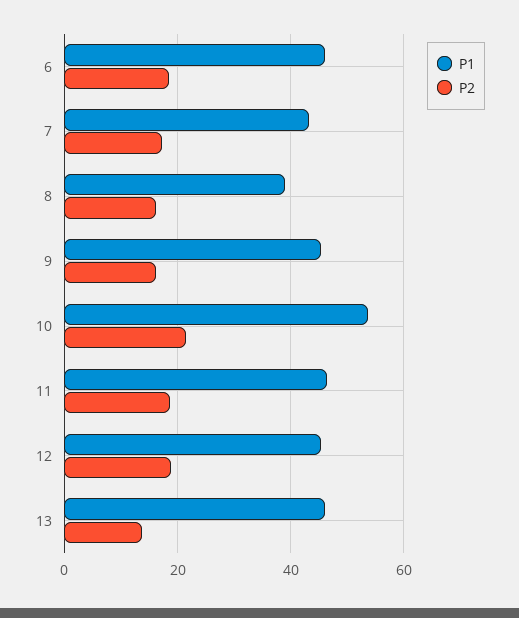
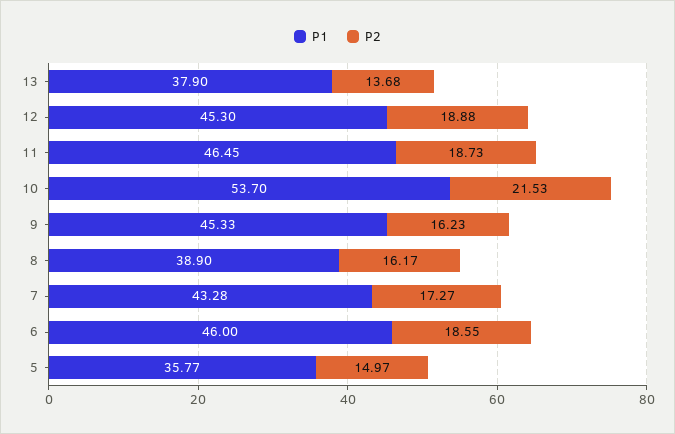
P1, 13: 46 -> 37.9
P1, 5: none -> 35.77
P2, 5: none -> 14.97

